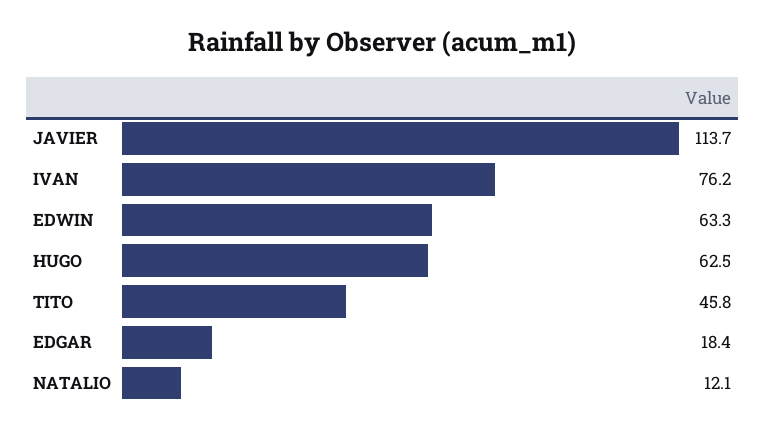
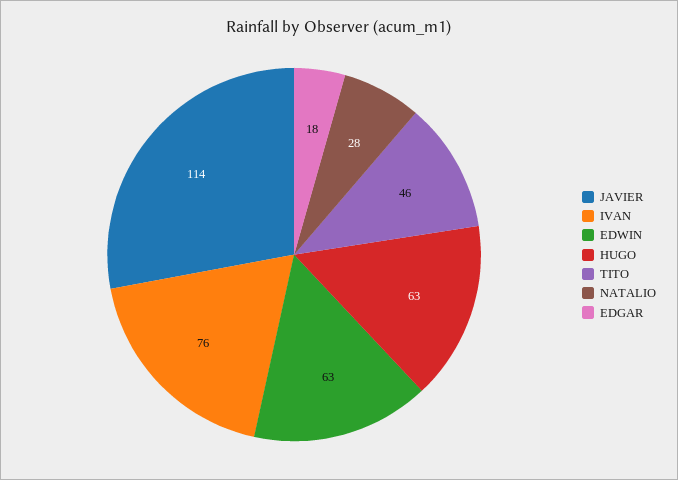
NATALIO: 12.1 -> 28

